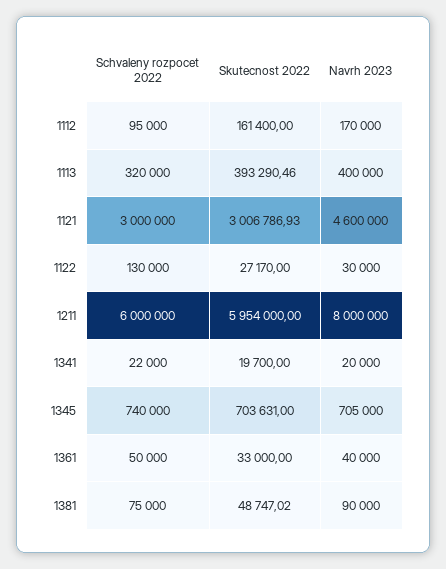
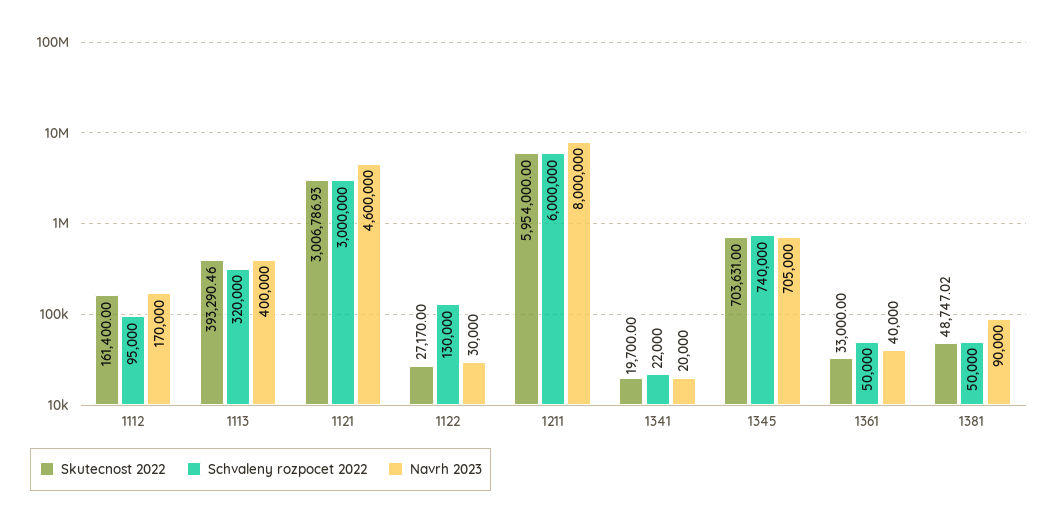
Schvaleny rozpocet 2022, 1381: 75000 -> 50000

